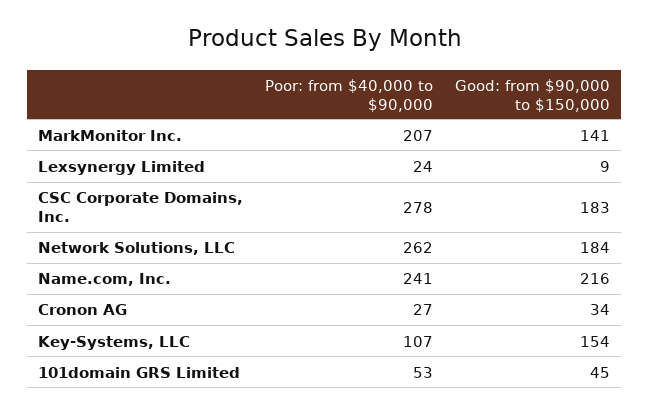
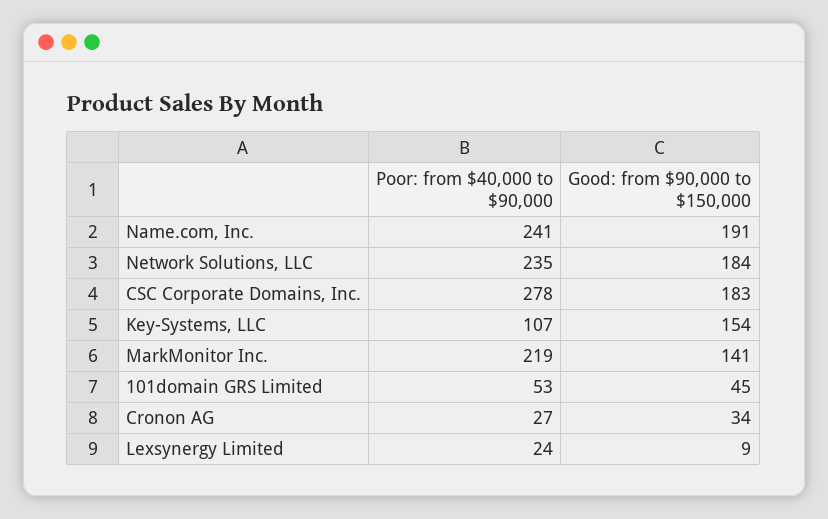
Poor: from $40,000 to $90,000, MarkMonitor Inc.: 207 -> 219
Poor: from $40,000 to $90,000, Network Solutions, LLC: 262 -> 235
Good: from $90,000 to $150,000, Name.com, Inc.: 216 -> 191

